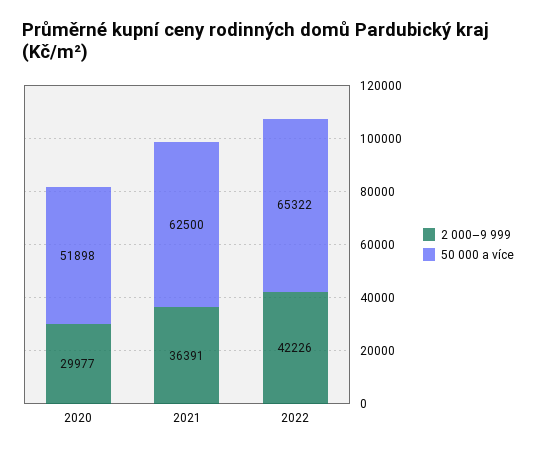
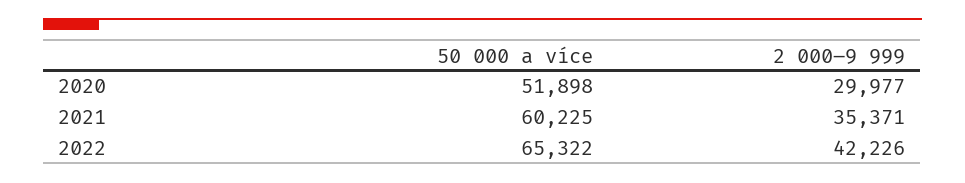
2 000–9 999, 2021: 36391 -> 35371
50 000 a více, 2021: 62500 -> 60225

